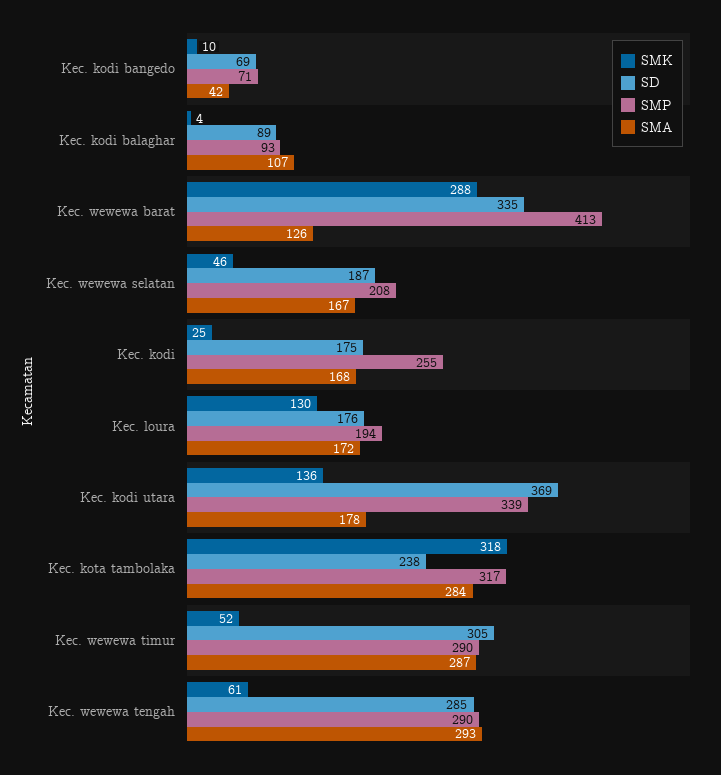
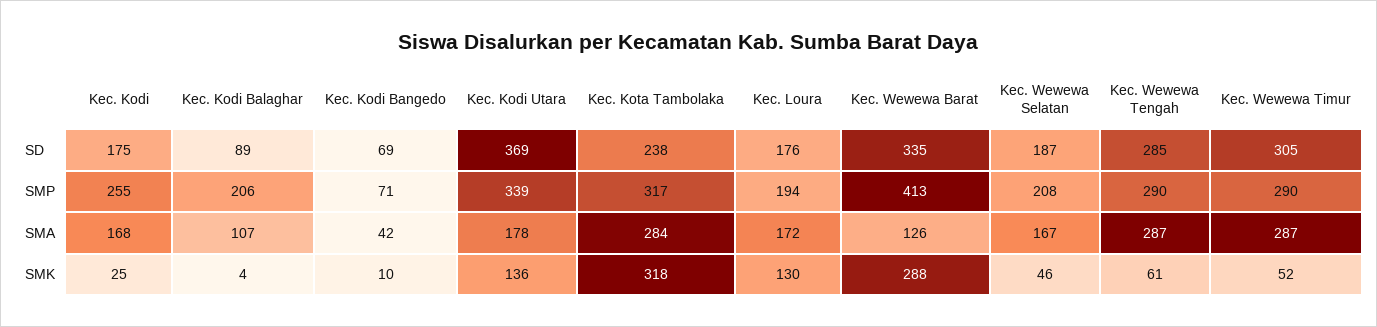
SMP, Kec. kodi balaghar: 93 -> 206
SMA, Kec. wewewa tengah: 293 -> 287

